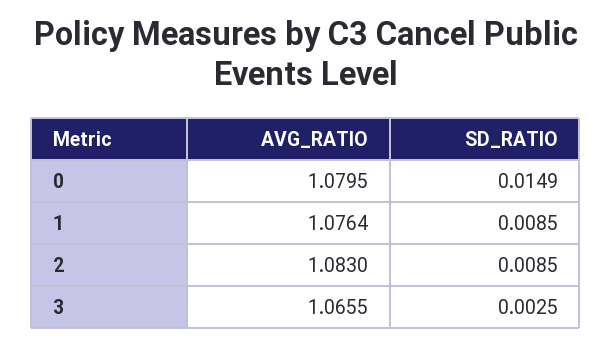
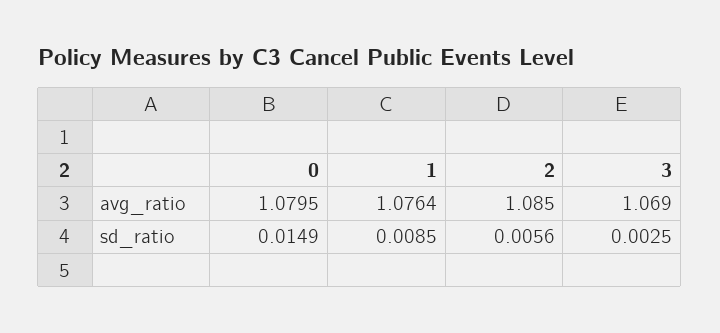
AVG_RATIO, 2: 1.083 -> 1.085
SD_RATIO, 2: 0.0085 -> 0.0056
AVG_RATIO, 3: 1.0655 -> 1.069

